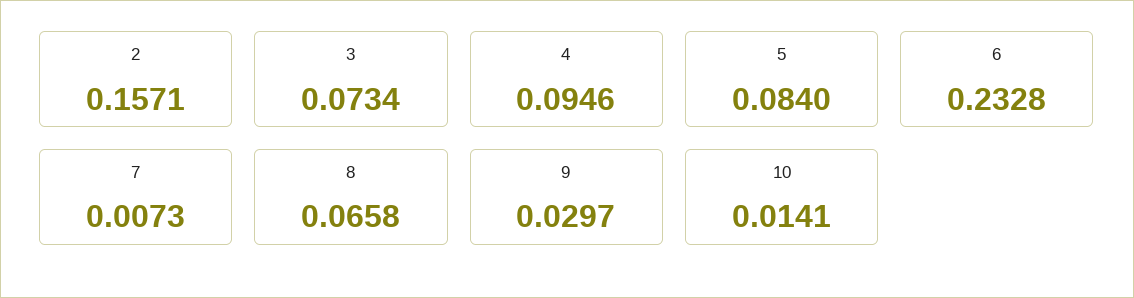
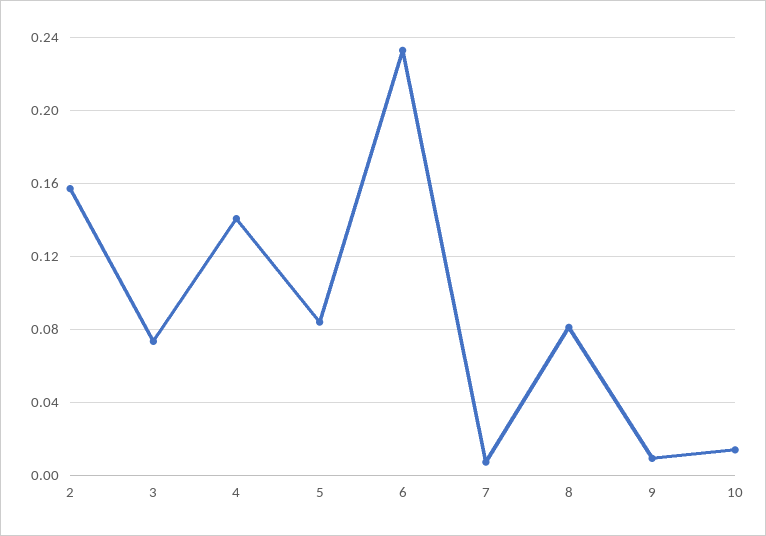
4: 0.0946 -> 0.14
8: 0.0658 -> 0.08
9: 0.0297 -> 0.01

